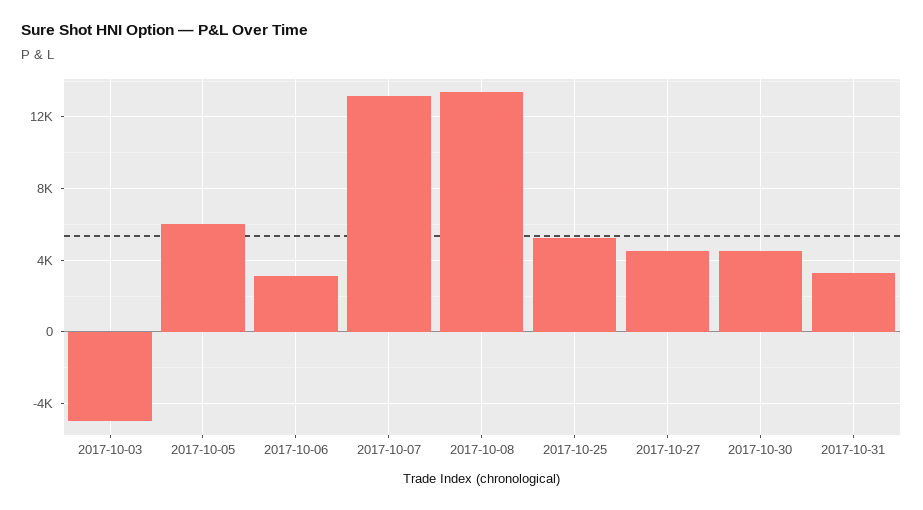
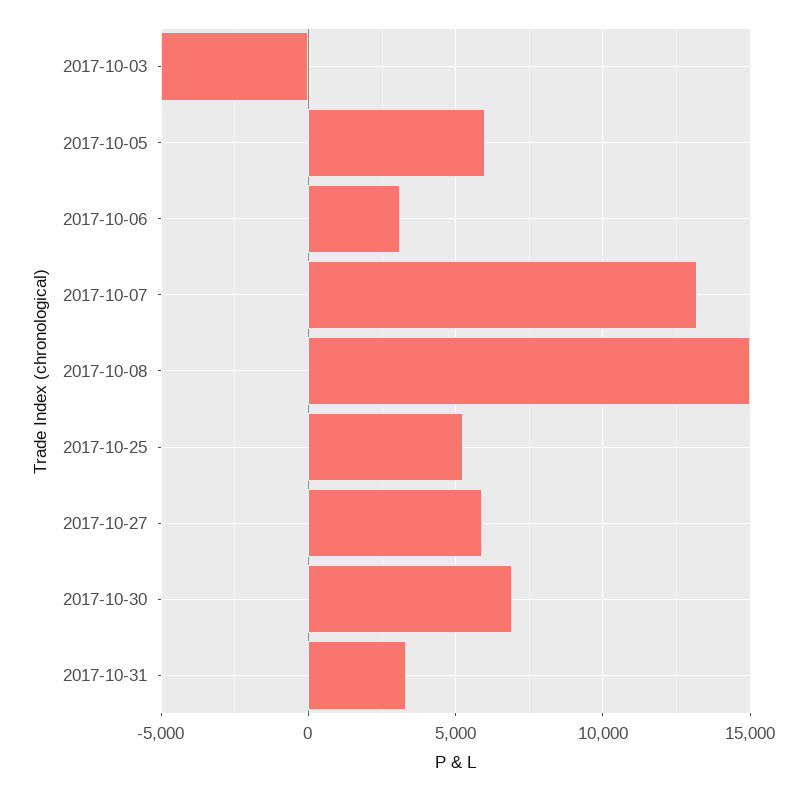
2017-10-08: 13500 -> 15000
2017-10-27: 4500 -> 6000
2017-10-30: 4500 -> 7000

